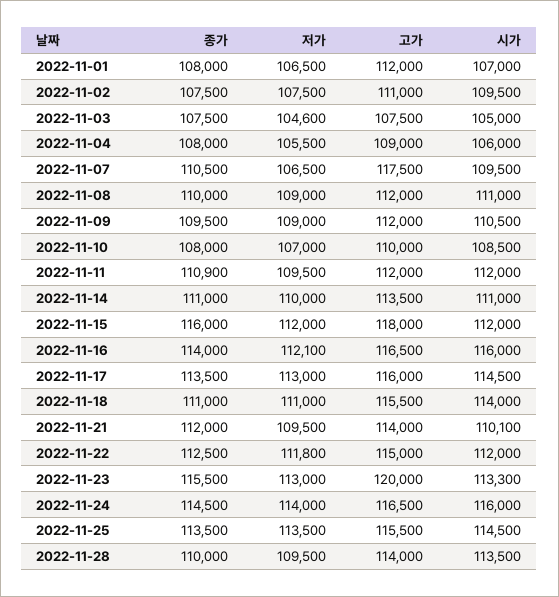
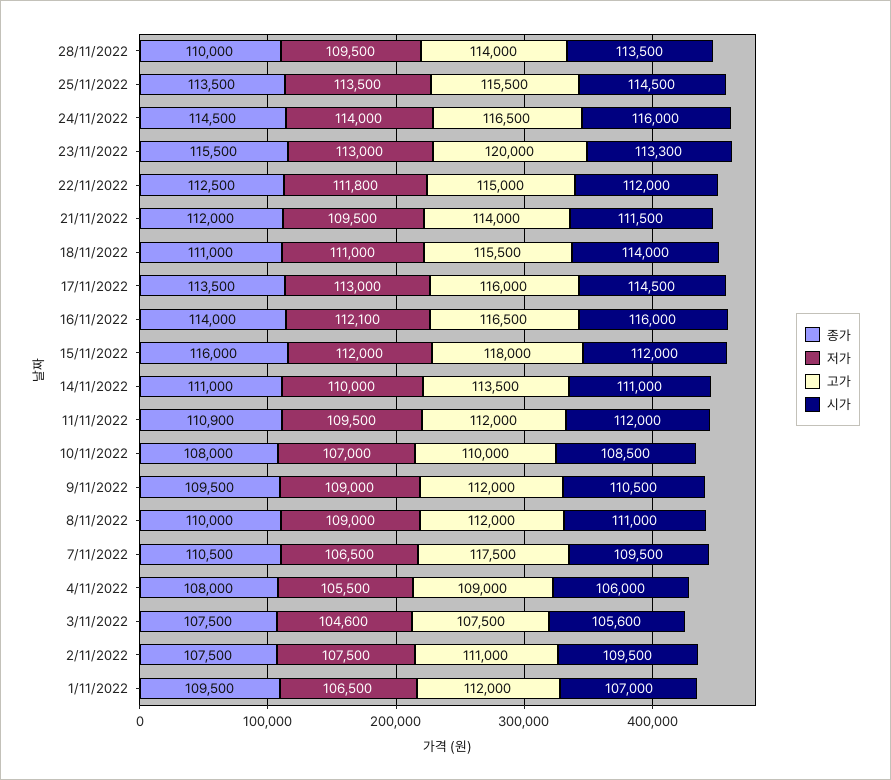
종가, 2022-11-01: 108000 -> 109500
시가, 2022-11-03: 105000 -> 105600
시가, 2022-11-21: 110100 -> 111500

